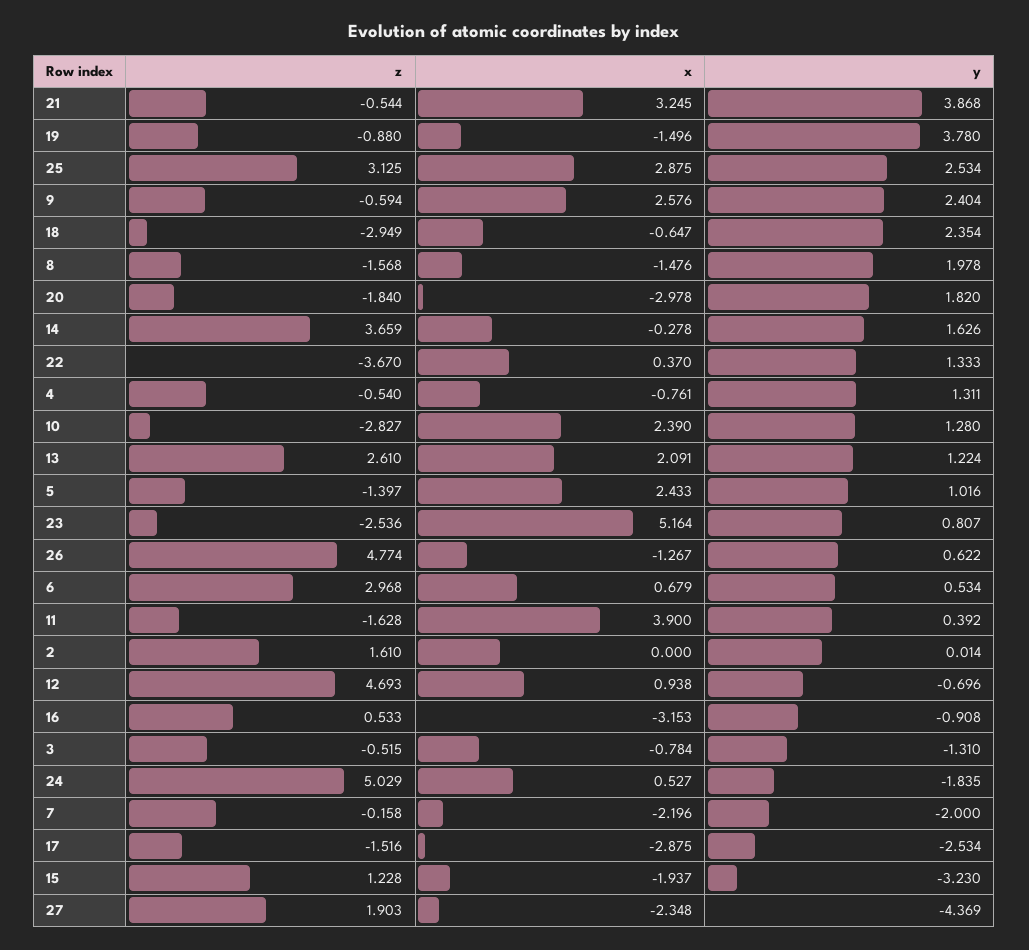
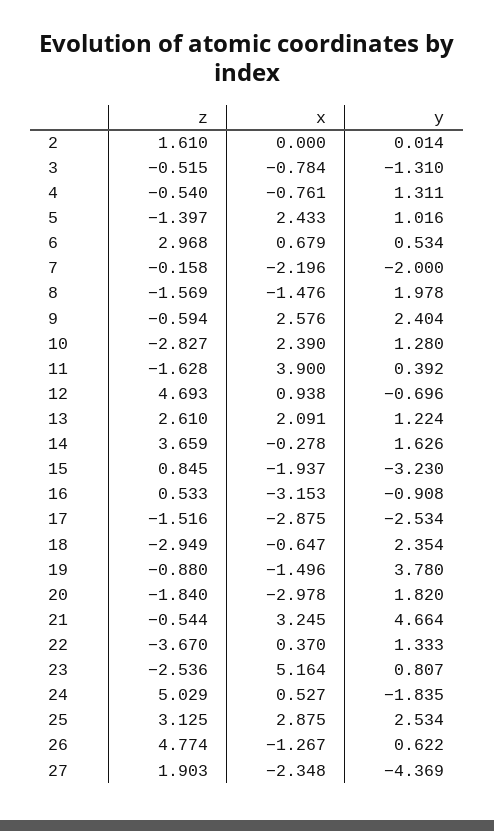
y, 21: 3.868 -> 4.664
z, 8: -1.568 -> -1.569
z, 15: 1.228 -> 0.845

